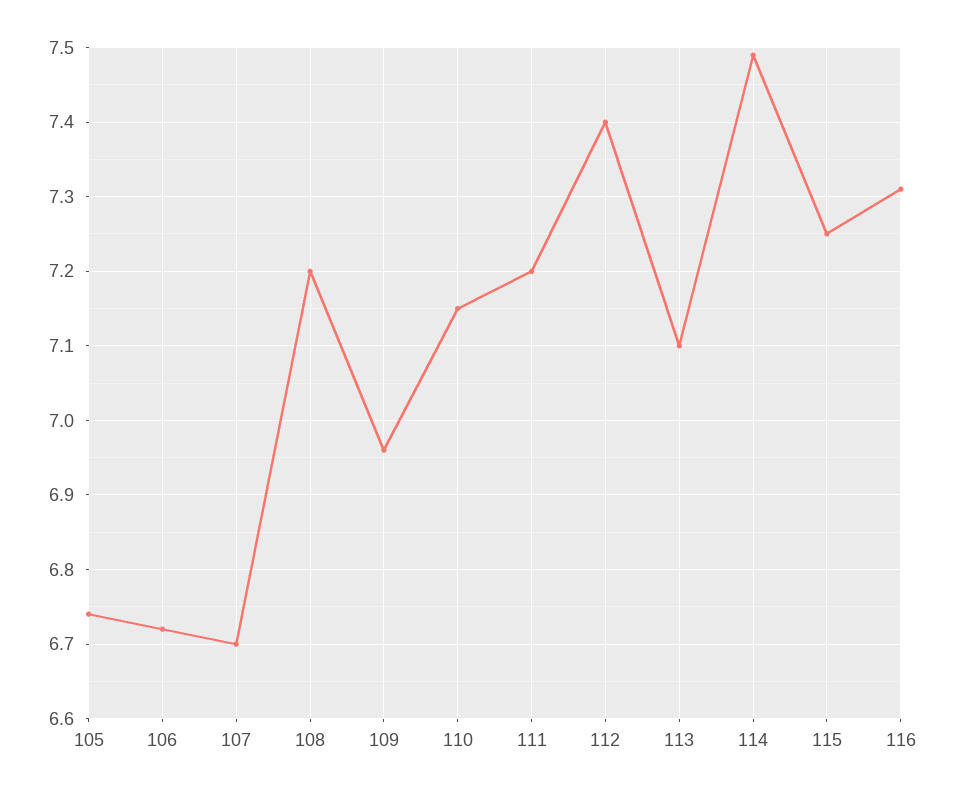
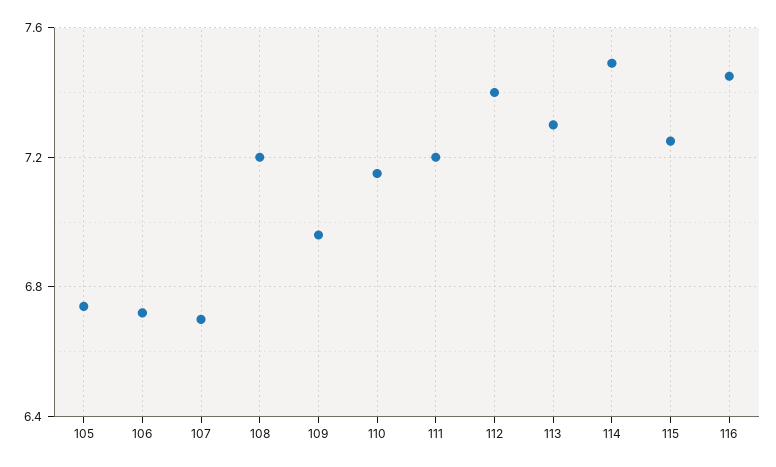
113: 7.1 -> 7.3
116: 7.31 -> 7.45

